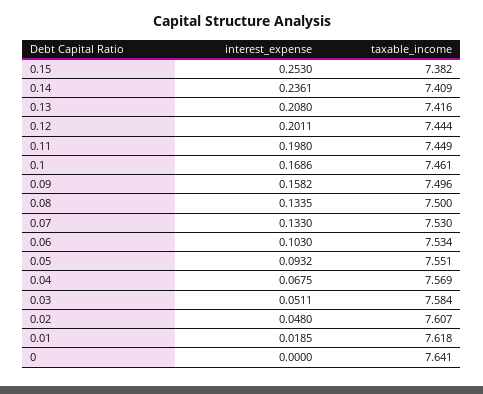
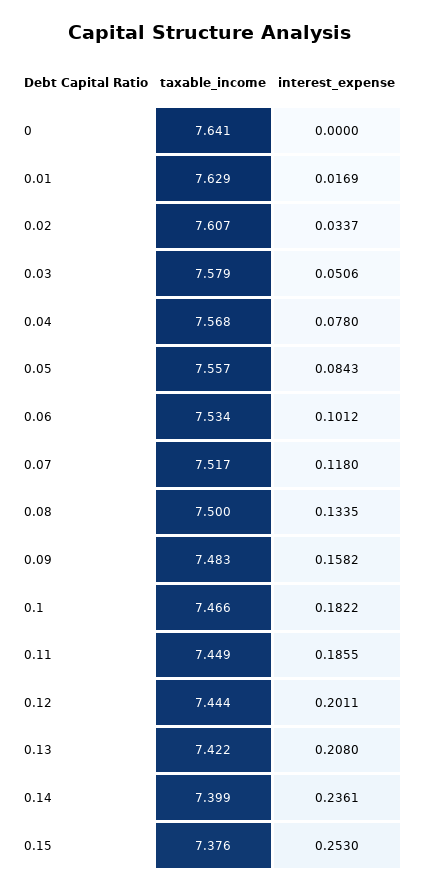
taxable_income, 0.15: 7.382 -> 7.376
taxable_income, 0.14: 7.409 -> 7.399
taxable_income, 0.13: 7.416 -> 7.422
interest_expense, 0.11: 0.198 -> 0.1855
interest_expense, 0.1: 0.1686 -> 0.1822
taxable_income, 0.1: 7.461 -> 7.466
taxable_income, 0.09: 7.496 -> 7.483
interest_expense, 0.07: 0.133 -> 0.118
taxable_income, 0.07: 7.53 -> 7.517
interest_expense, 0.06: 0.103 -> 0.1012
interest_expense, 0.05: 0.0932 -> 0.0843
taxable_income, 0.05: 7.551 -> 7.557
interest_expense, 0.04: 0.0675 -> 0.078
taxable_income, 0.04: 7.569 -> 7.568
interest_expense, 0.03: 0.0511 -> 0.0506
taxable_income, 0.03: 7.584 -> 7.579
interest_expense, 0.02: 0.048 -> 0.0337
interest_expense, 0.01: 0.0185 -> 0.0169
taxable_income, 0.01: 7.618 -> 7.629

